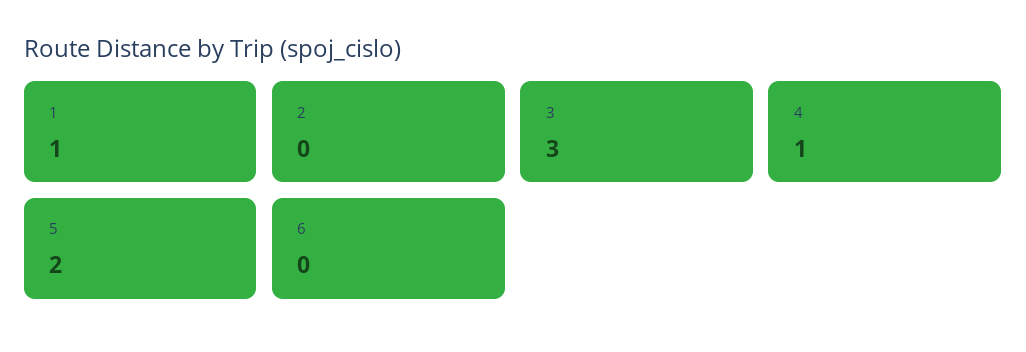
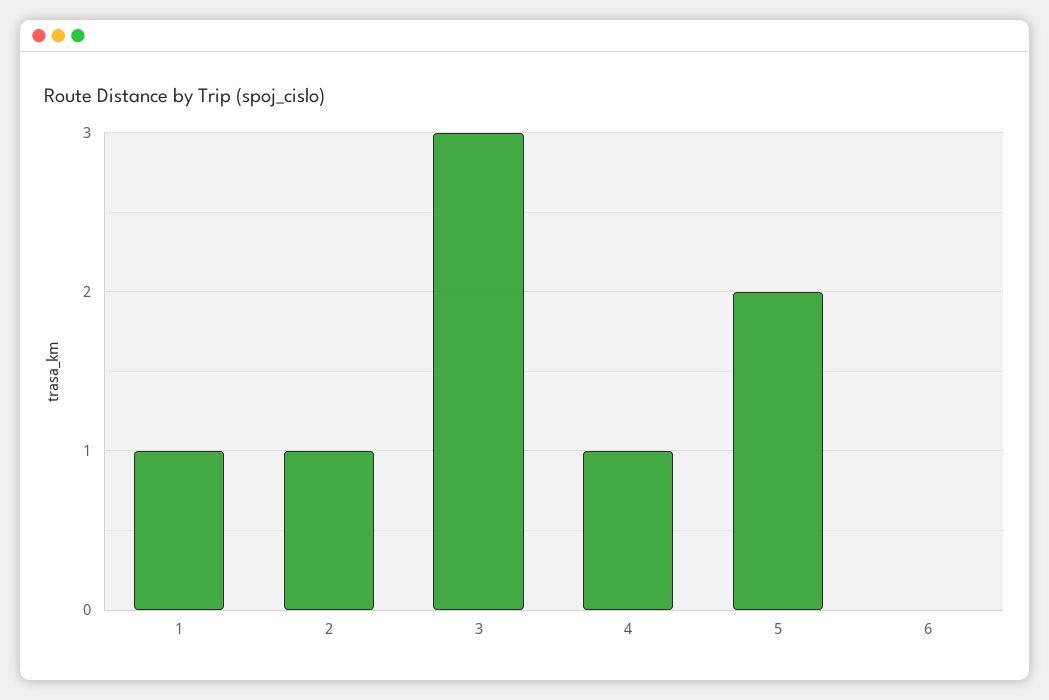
2: 0 -> 1

